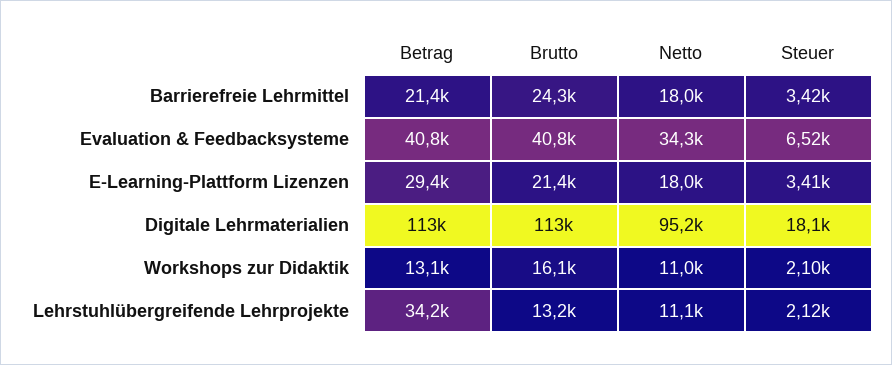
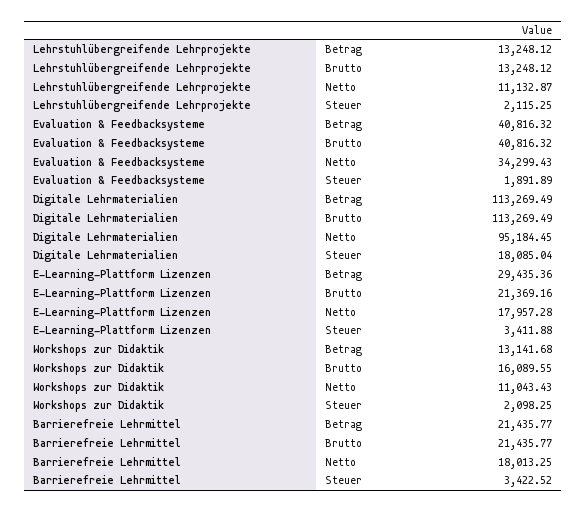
Brutto, Barrierefreie Lehrmittel: 24300 -> 21435.77
Steuer, Evaluation & Feedbacksysteme: 6520 -> 1891.89
Betrag, Lehrstuhlübergreifende Lehrprojekte: 34200 -> 13248.12

